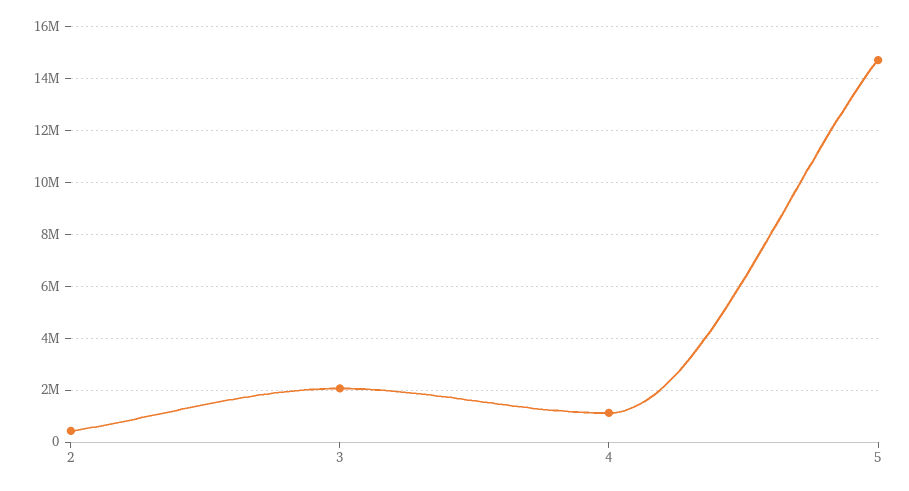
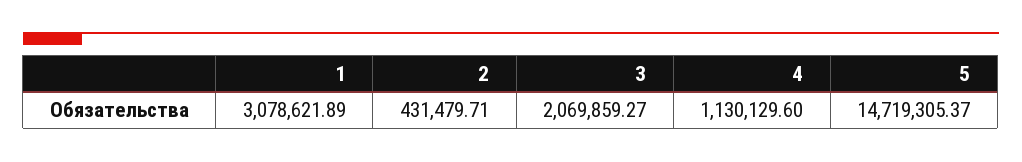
1: none -> 3078621.89

